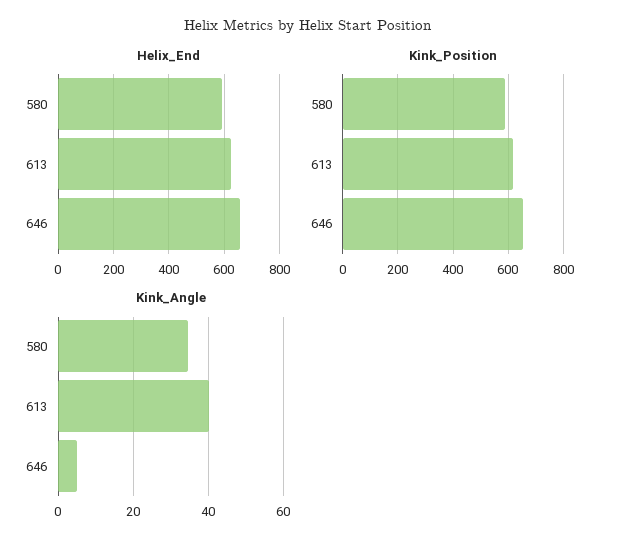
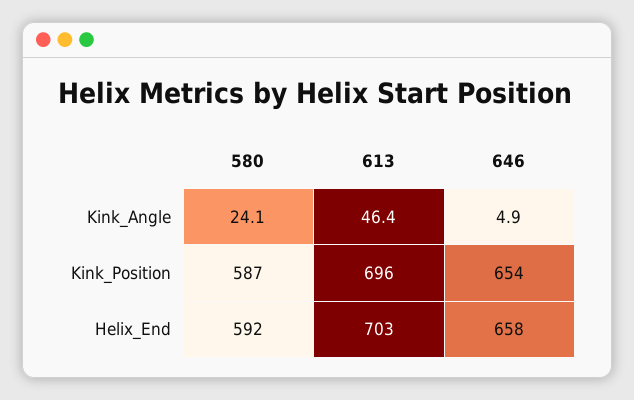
Helix_End, 613: 625 -> 703
Kink_Position, 613: 625 -> 696
Kink_Angle, 580: 34 -> 24.1
Kink_Angle, 613: 40 -> 46.4

